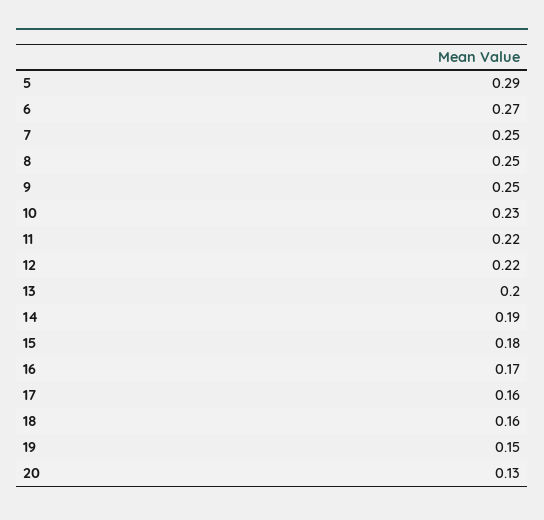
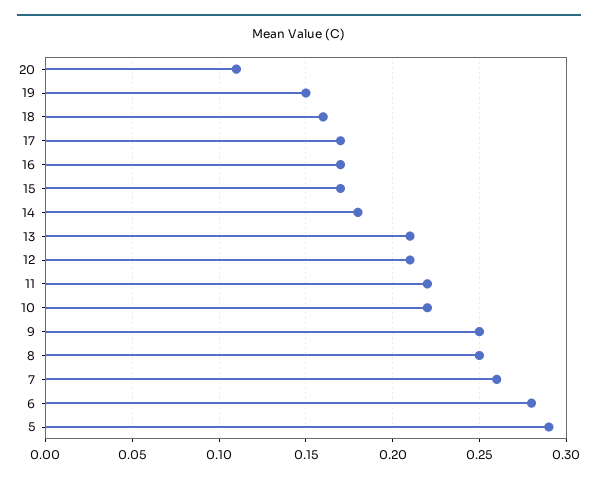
6: 0.27 -> 0.28
7: 0.25 -> 0.26
10: 0.23 -> 0.22
12: 0.22 -> 0.21
13: 0.2 -> 0.21
14: 0.19 -> 0.18
15: 0.18 -> 0.17
17: 0.16 -> 0.17
20: 0.13 -> 0.11

